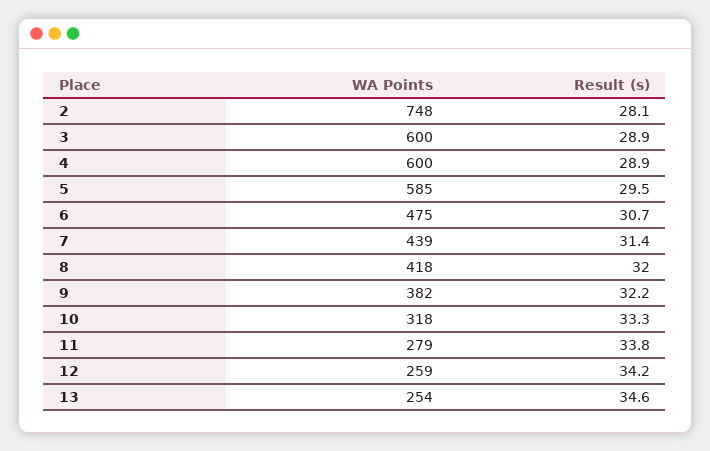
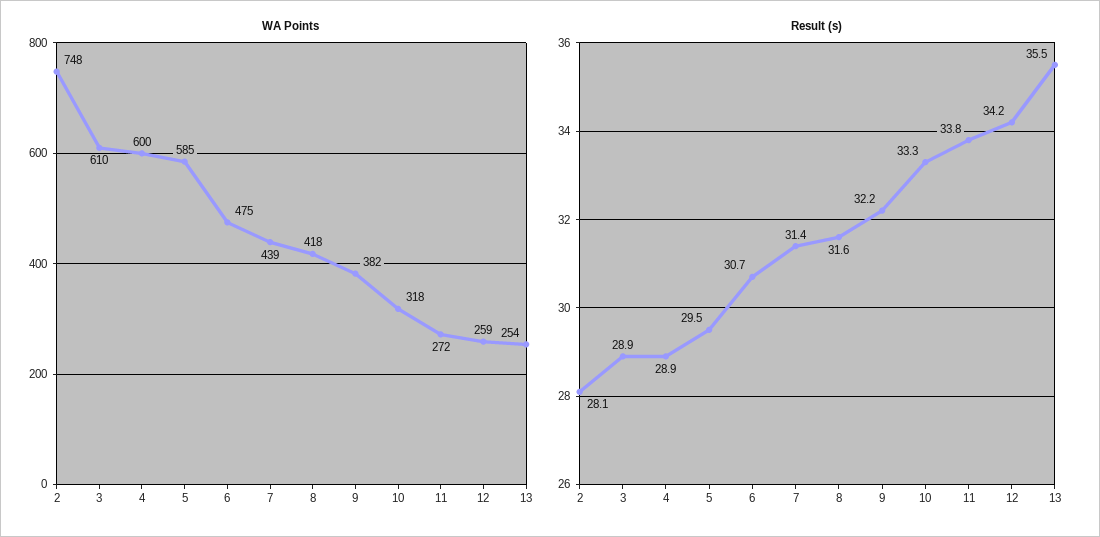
WA Points, 3: 600 -> 610
Result (s), 8: 32 -> 31.6
WA Points, 11: 279 -> 272
Result (s), 13: 34.6 -> 35.5

